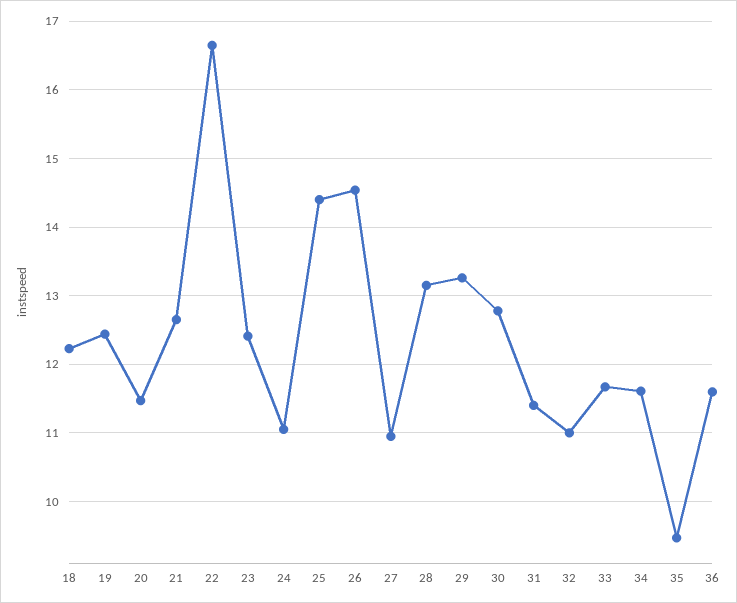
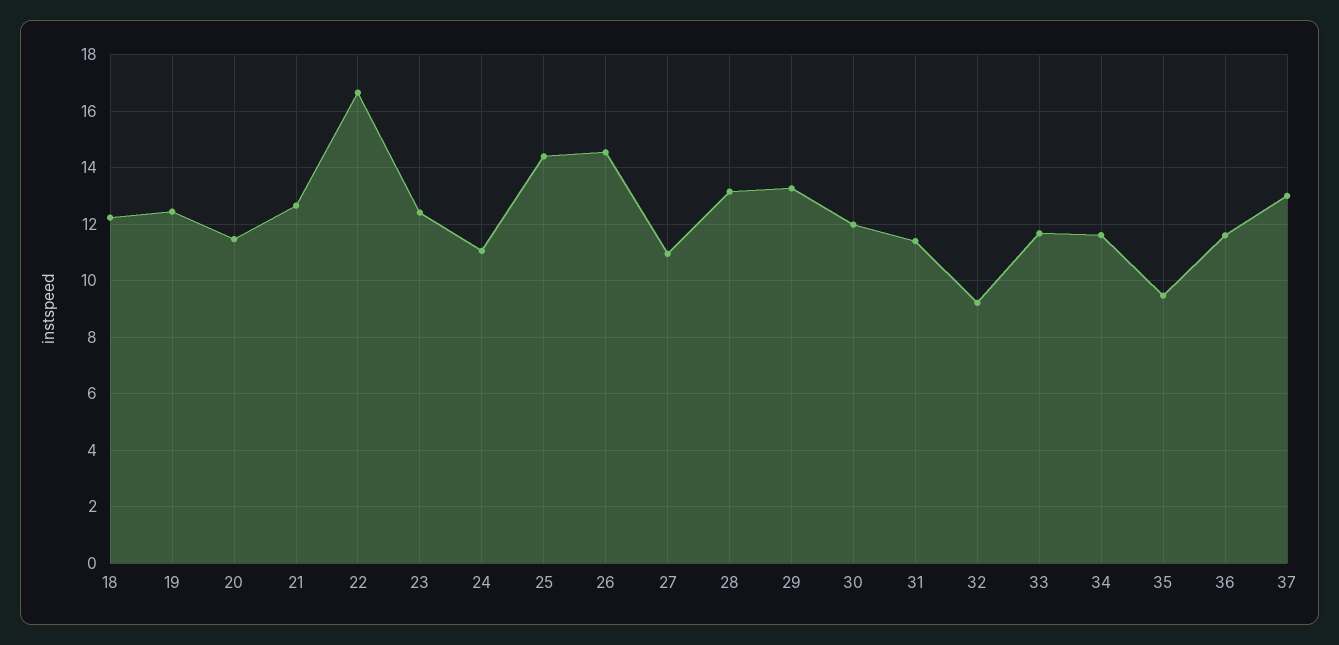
30: 12.8 -> 12
32: 11 -> 9.25
37: none -> 13

